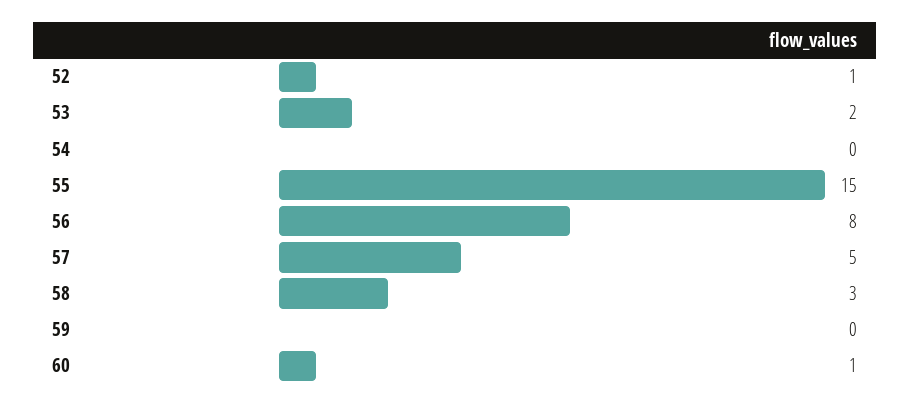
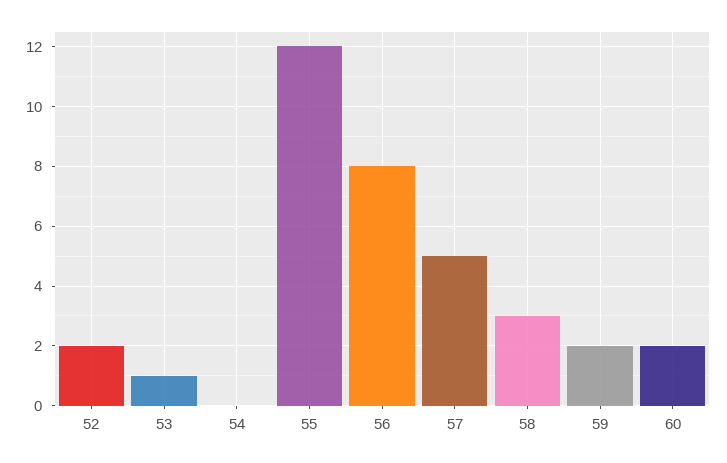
52: 1 -> 2
53: 2 -> 1
55: 15 -> 12
59: 0 -> 2
60: 1 -> 2

